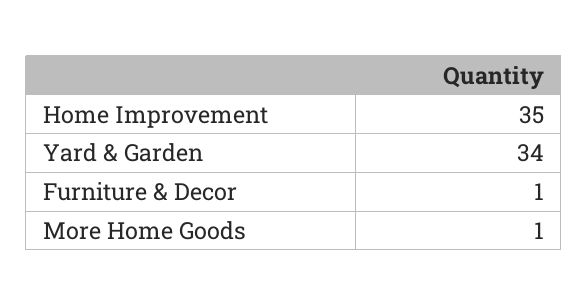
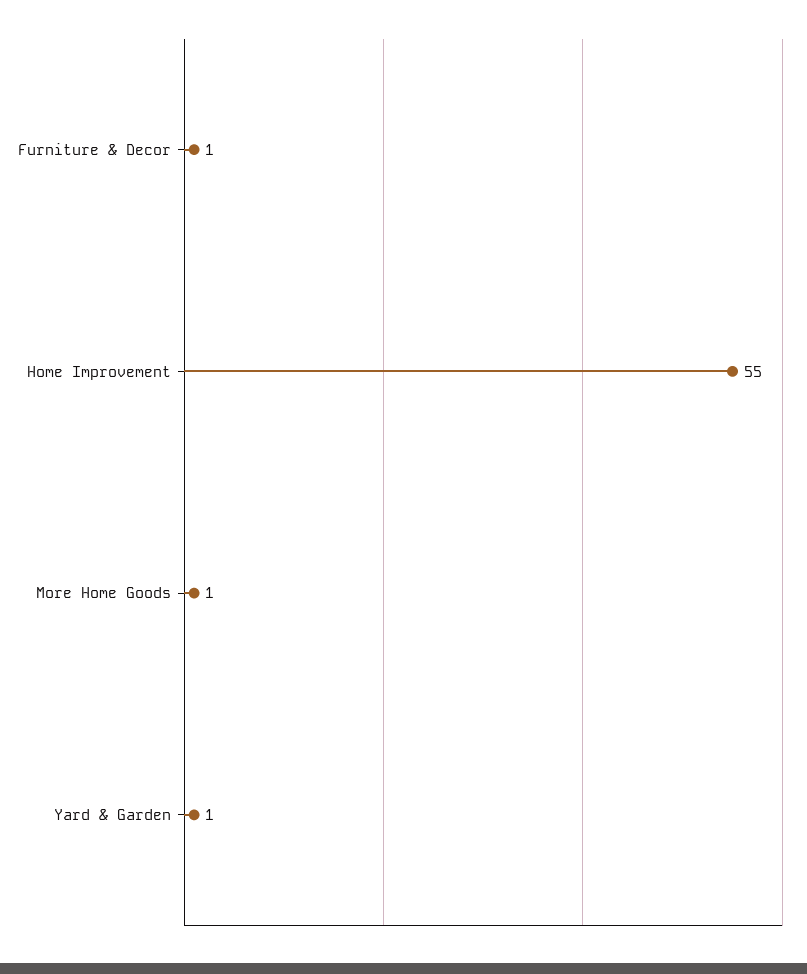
Home Improvement: 35 -> 55
Yard & Garden: 34 -> 1

